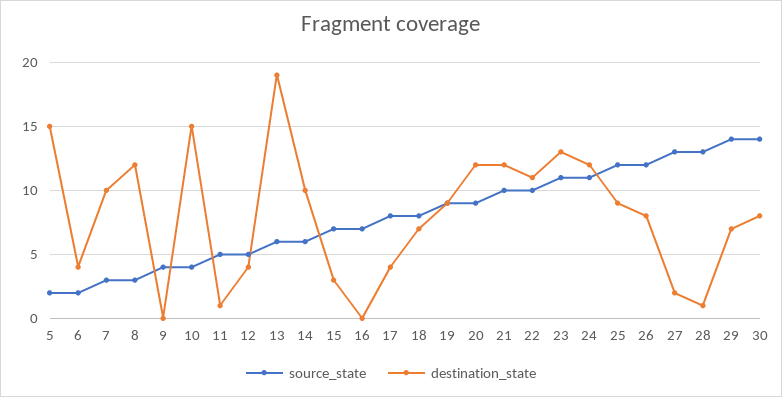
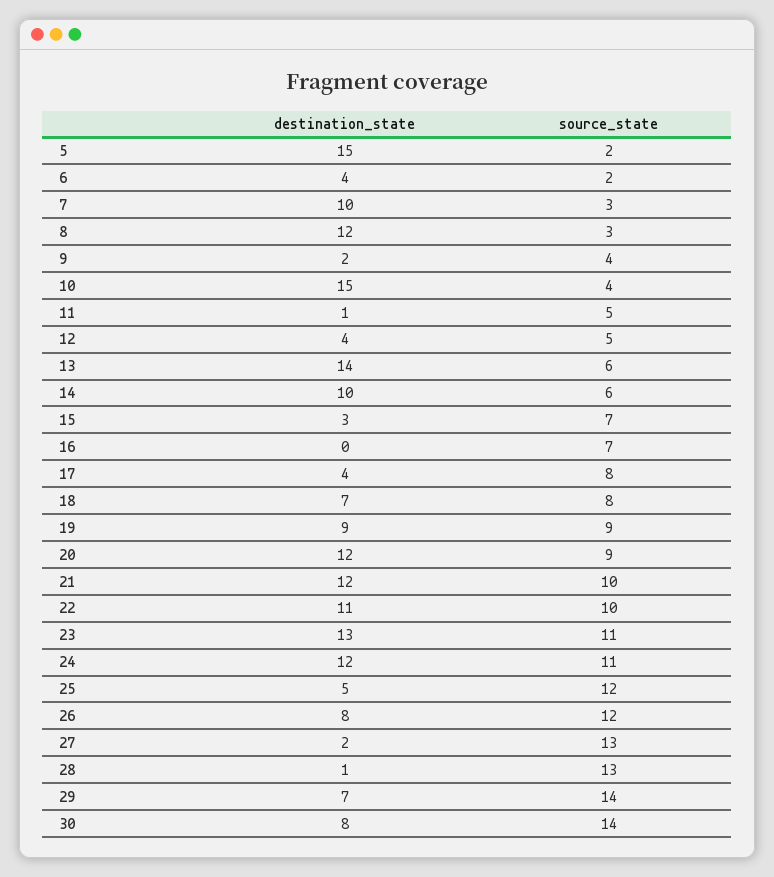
destination_state, 9: 0 -> 2
destination_state, 13: 19 -> 14
destination_state, 25: 9 -> 5

